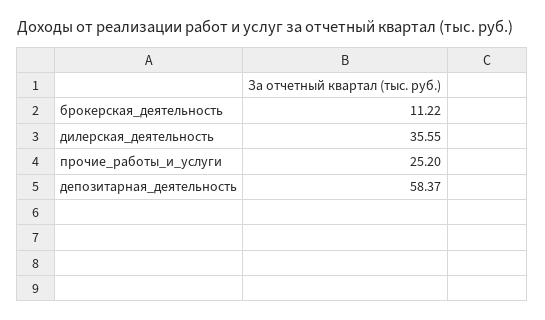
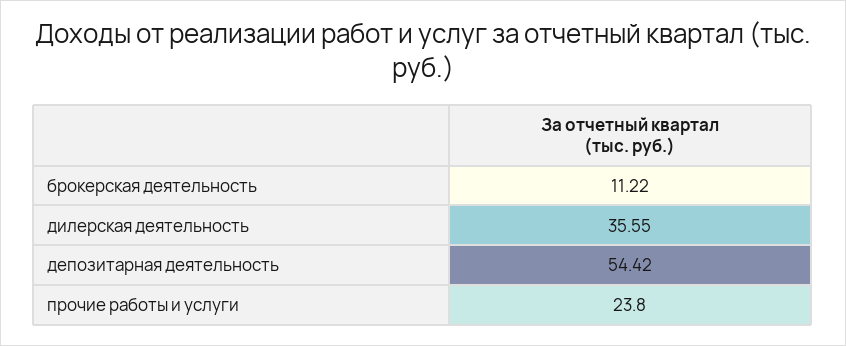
прочие_работы_и_услуги: 25.2 -> 23.8
депозитарная_деятельность: 58.37 -> 54.42

